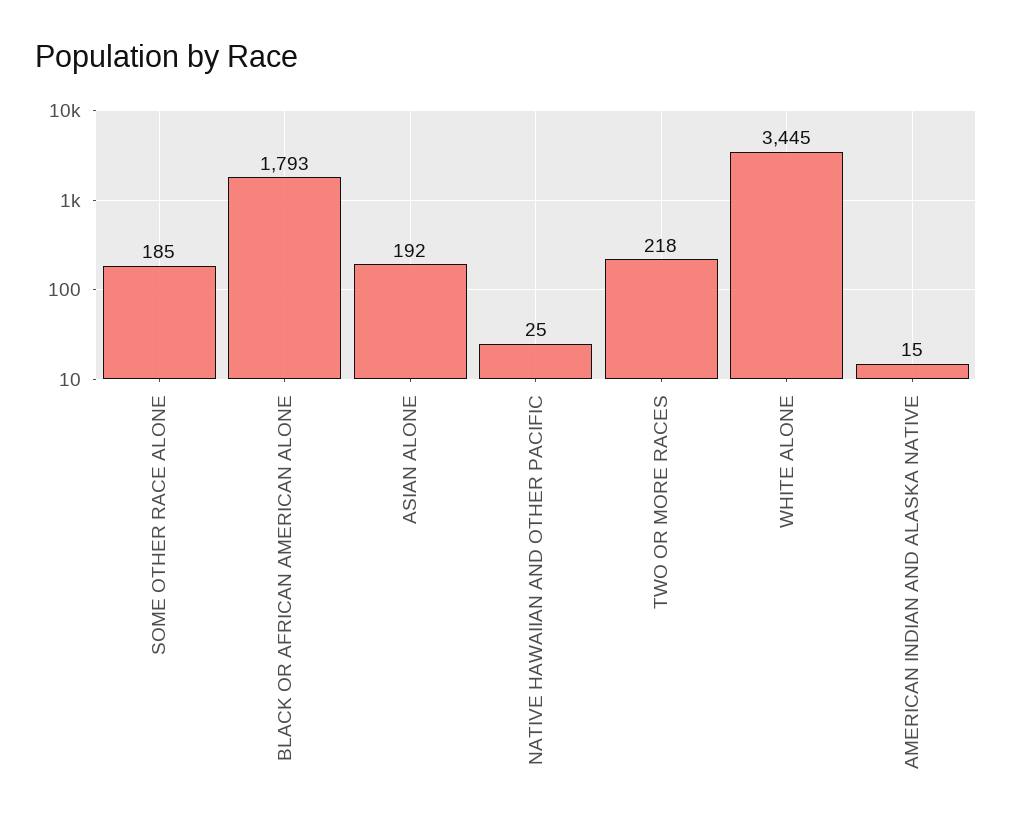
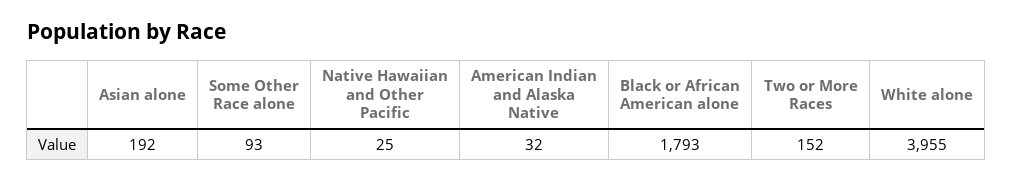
SOME OTHER RACE ALONE: 185 -> 93
TWO OR MORE RACES: 218 -> 152
WHITE ALONE: 3445 -> 3955
AMERICAN INDIAN AND ALASKA NATIVE: 15 -> 32

